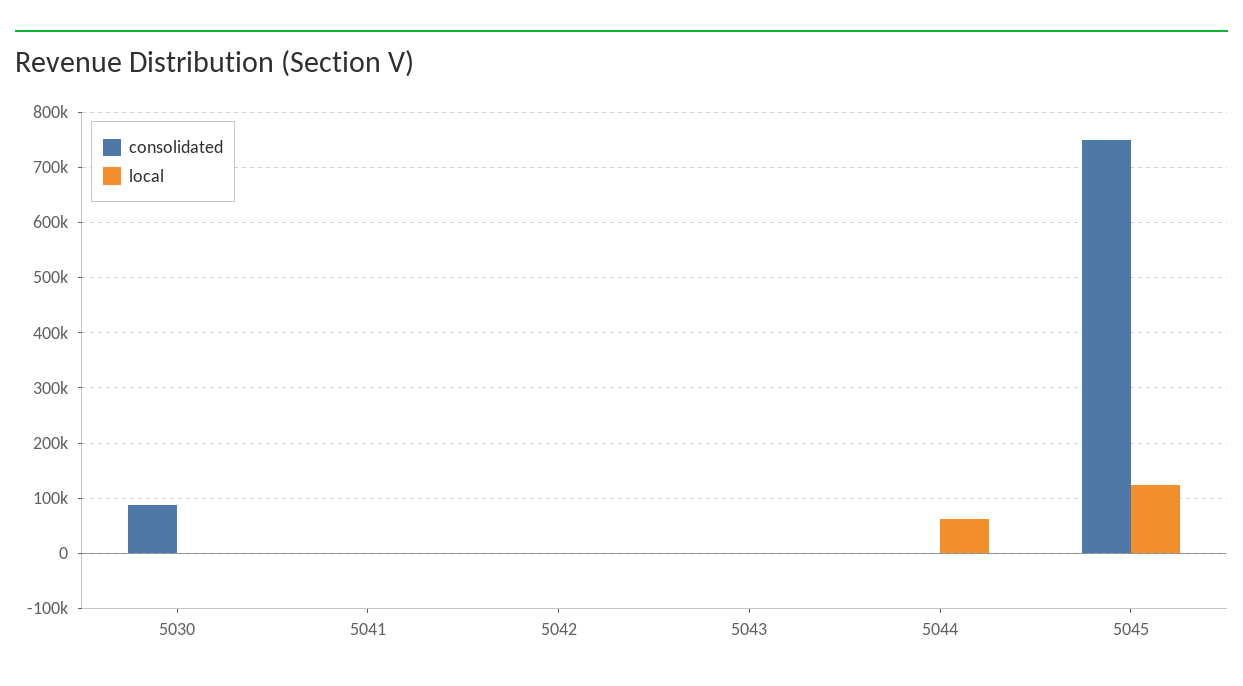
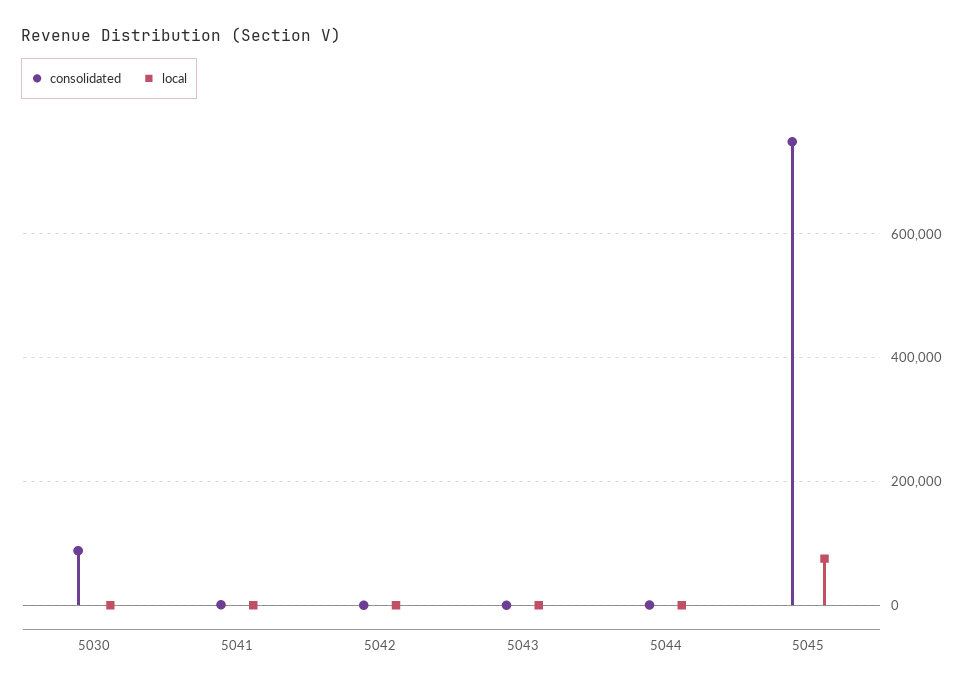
local, 5044: 60000 -> 0
local, 5045: 120000 -> 80000

